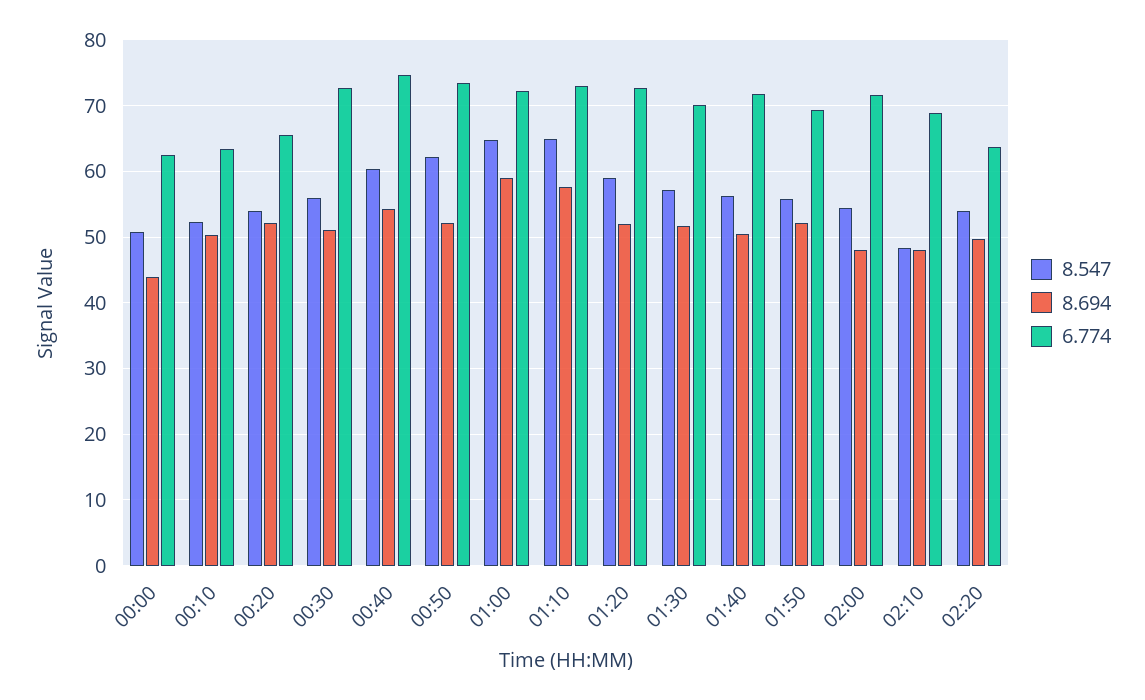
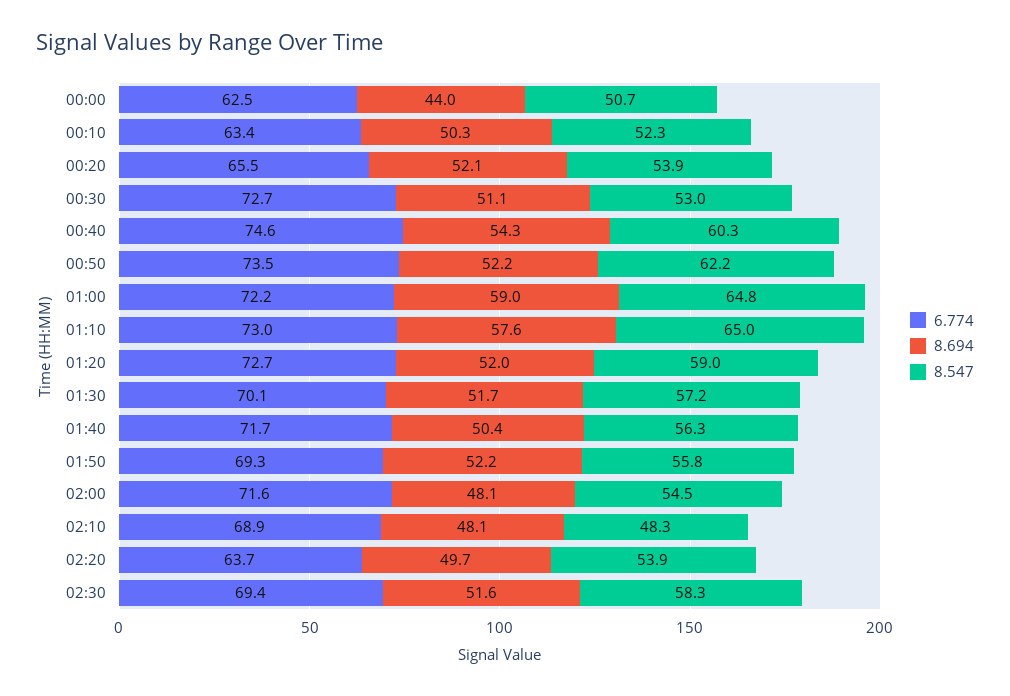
8.547, 00:30: 56 -> 53
6.774, 02:30: none -> 69.4
8.694, 02:30: none -> 51.6
8.547, 02:30: none -> 58.3

